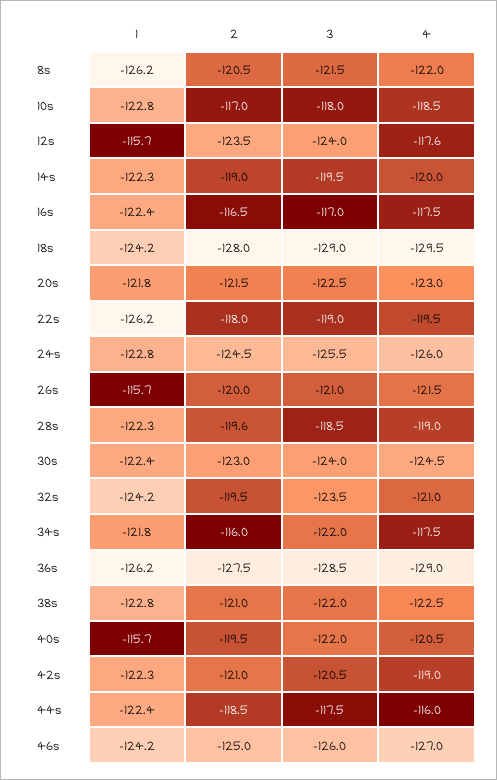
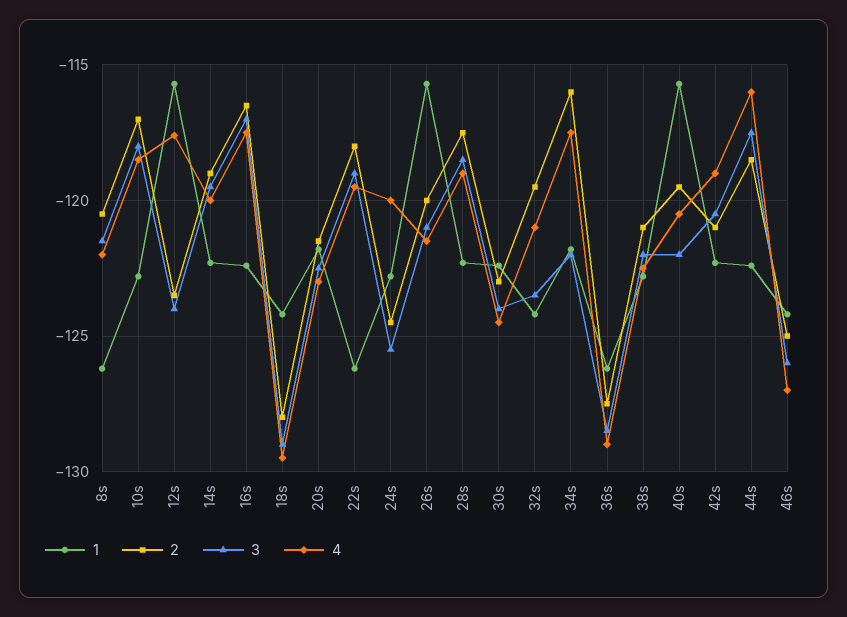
4, 24s: -126 -> -120
2, 28s: -119.6 -> -117.5

